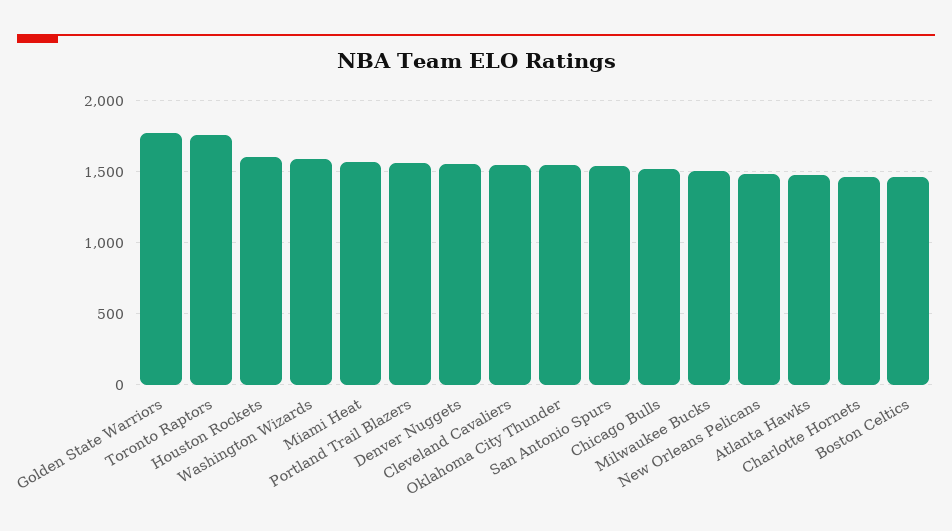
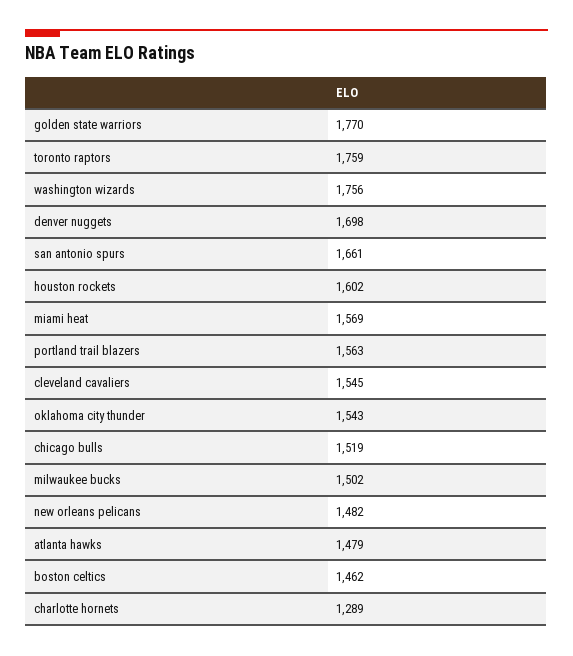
Washington Wizards: 1600 -> 1756
Denver Nuggets: 1550 -> 1698
San Antonio Spurs: 1550 -> 1661
Charlotte Hornets: 1450 -> 1289

